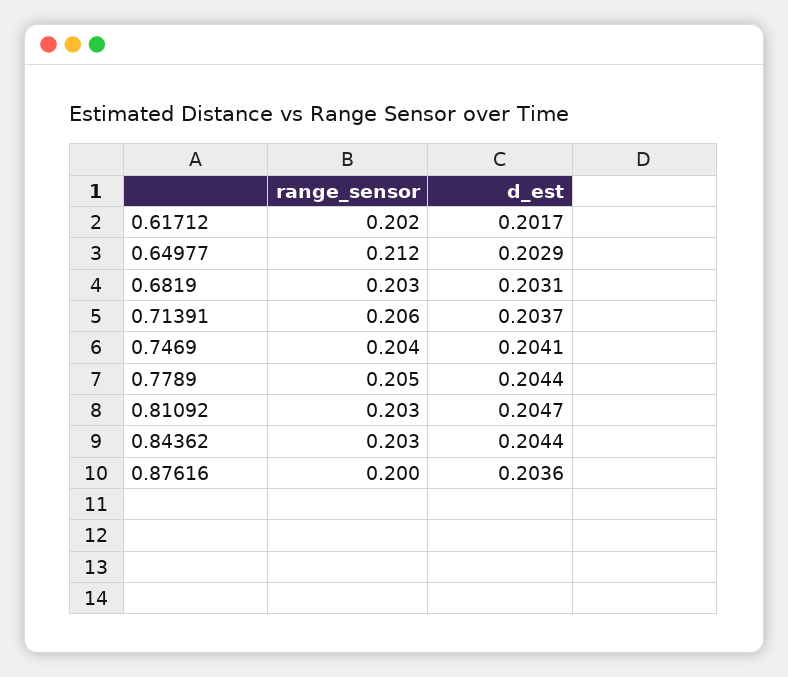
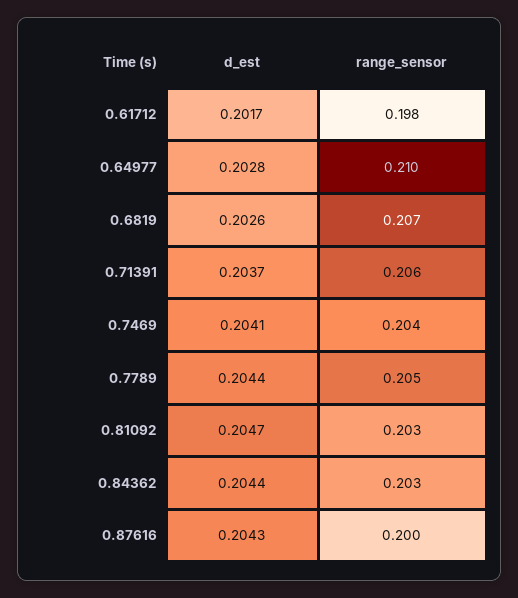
range_sensor, 0.61712: 0.202 -> 0.198
range_sensor, 0.64977: 0.212 -> 0.21
d_est, 0.64977: 0.2029 -> 0.2028
range_sensor, 0.6819: 0.203 -> 0.207
d_est, 0.6819: 0.2031 -> 0.2026
d_est, 0.87616: 0.2036 -> 0.2043

